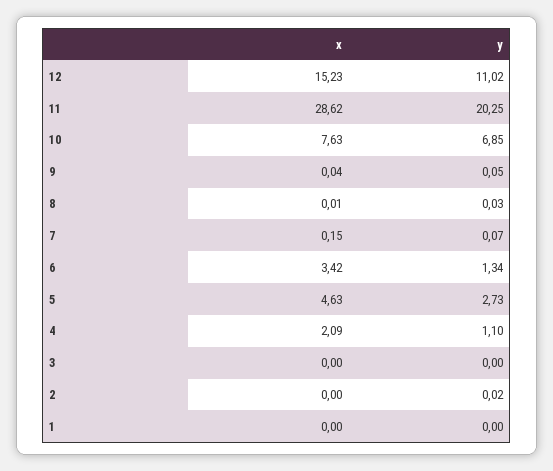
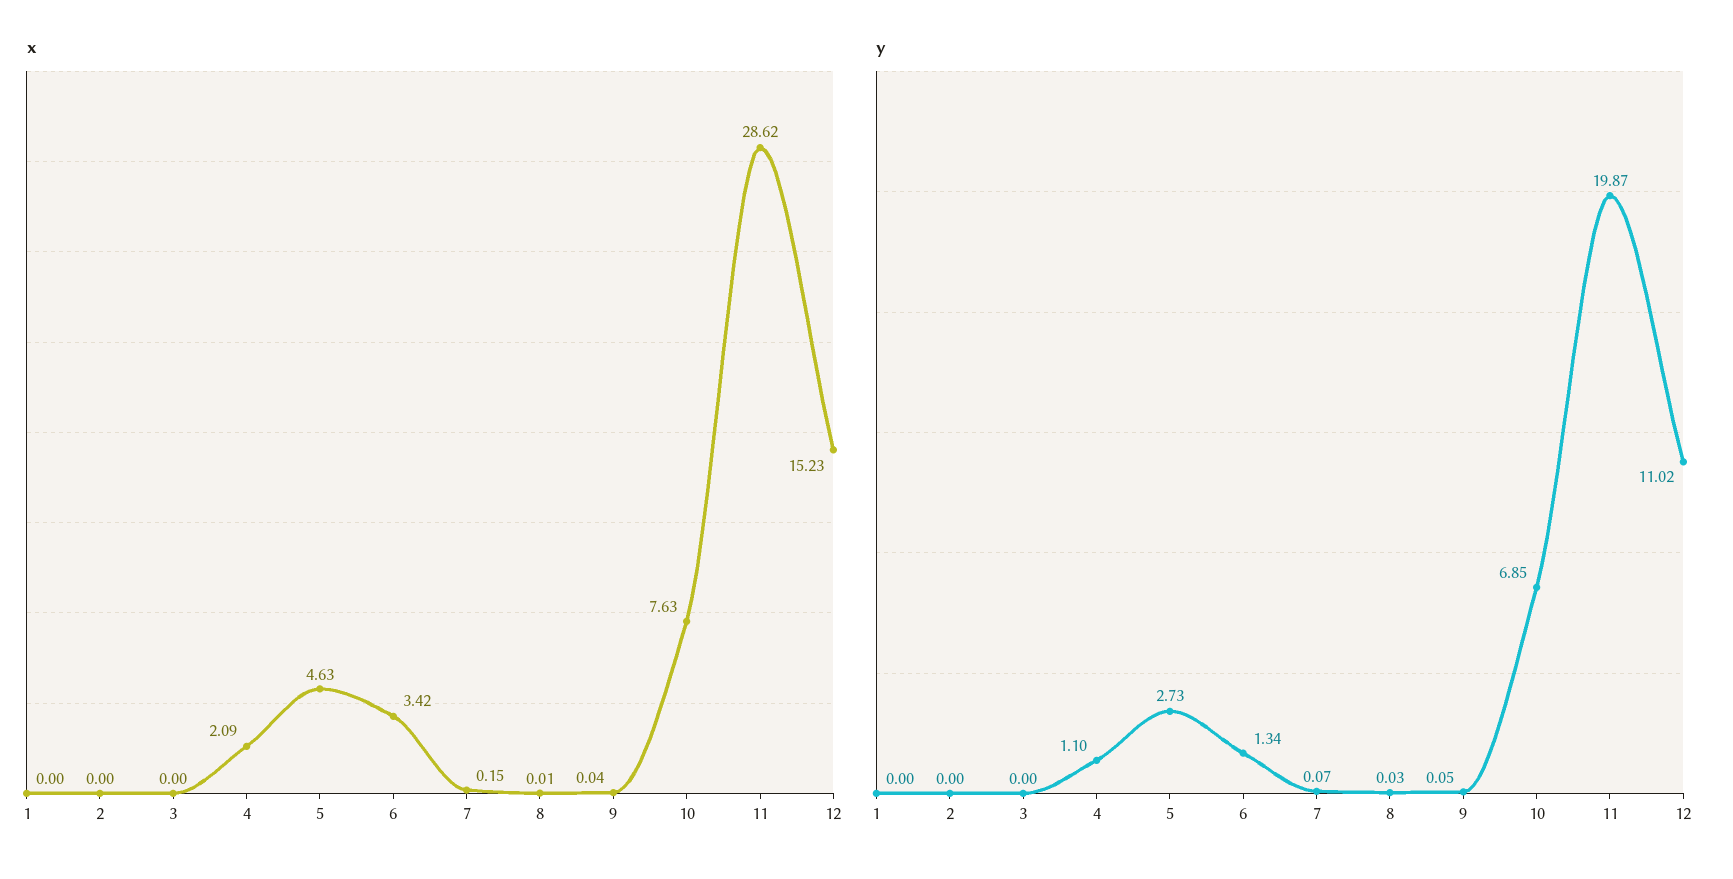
y, 11: 20.25 -> 19.87
y, 2: 0.02 -> 0

